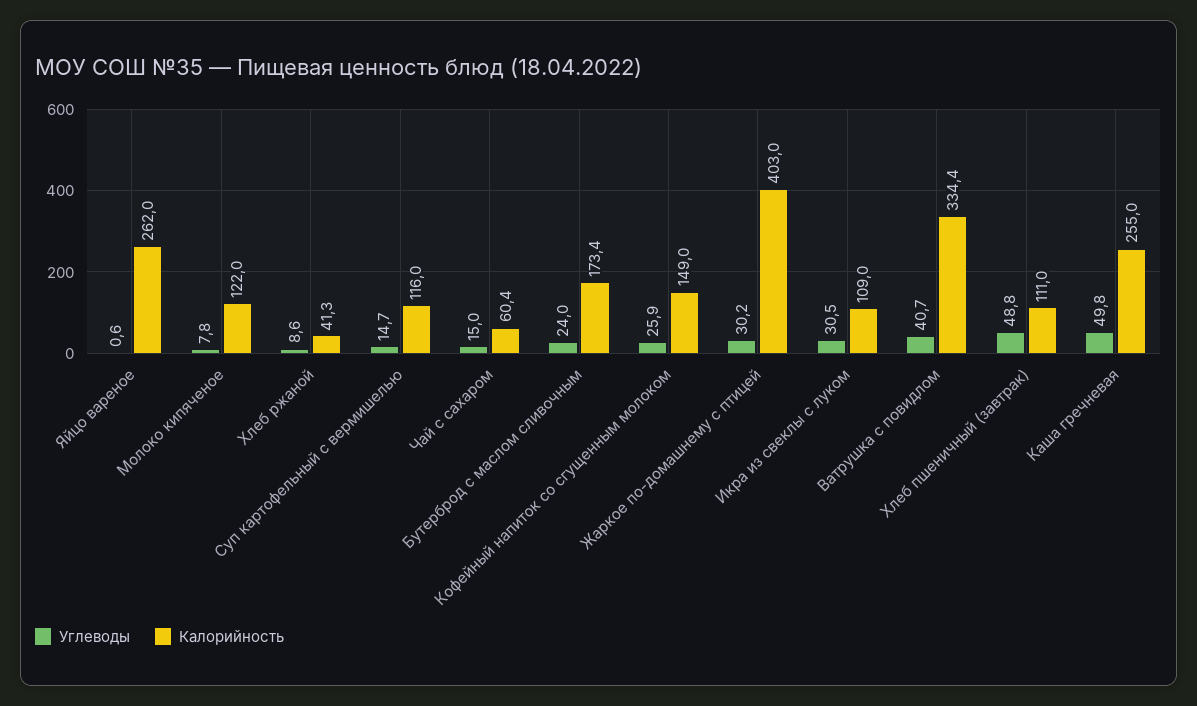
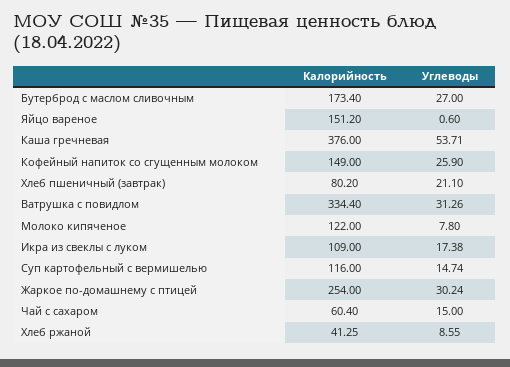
Калорийность, Яйцо вареное: 262 -> 151.2
Углеводы, Бутерброд с маслом сливочным: 24 -> 27
Калорийность, Жаркое по-домашнему с птицей: 403 -> 254
Углеводы, Икра из свеклы с луком: 30.5 -> 17.38
Углеводы, Ватрушка с повидлом: 40.7 -> 31.26
Углеводы, Хлеб пшеничный (завтрак): 48.8 -> 21.1
Калорийность, Хлеб пшеничный (завтрак): 111 -> 80.2
Углеводы, Каша гречневая: 49.8 -> 53.71
Калорийность, Каша гречневая: 255 -> 376

